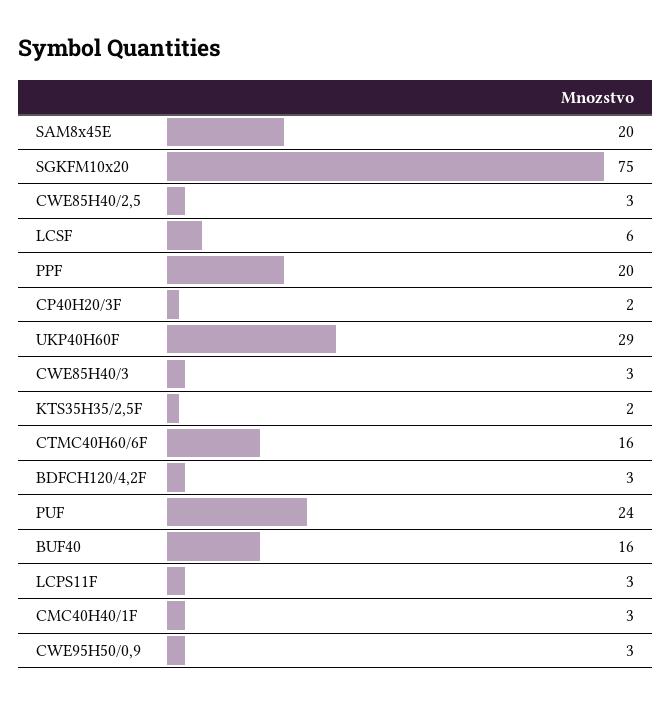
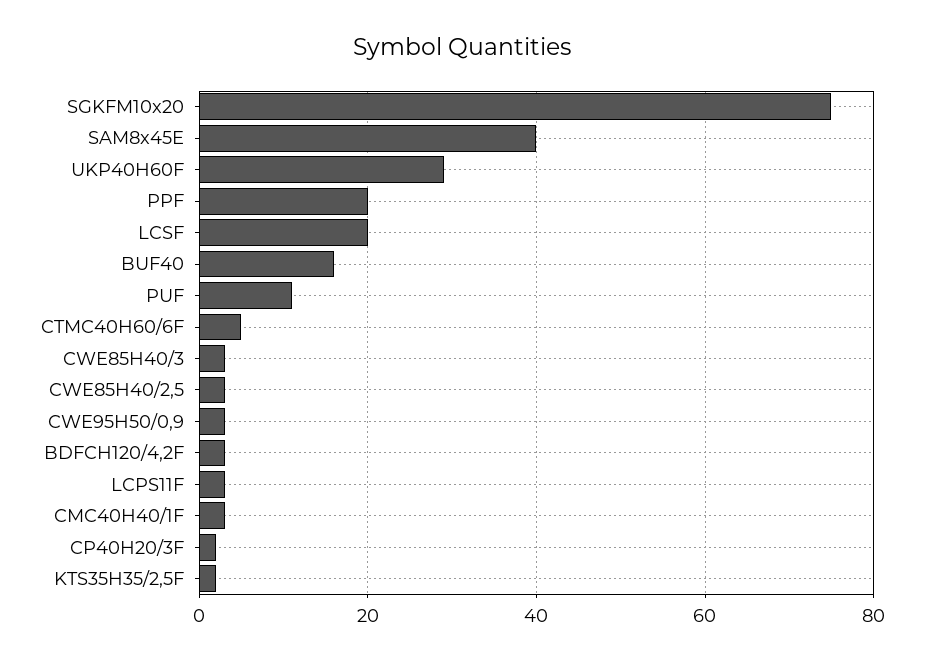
SAM8x45E: 20 -> 40
LCSF: 6 -> 20
CTMC40H60/6F: 16 -> 5
PUF: 24 -> 10

